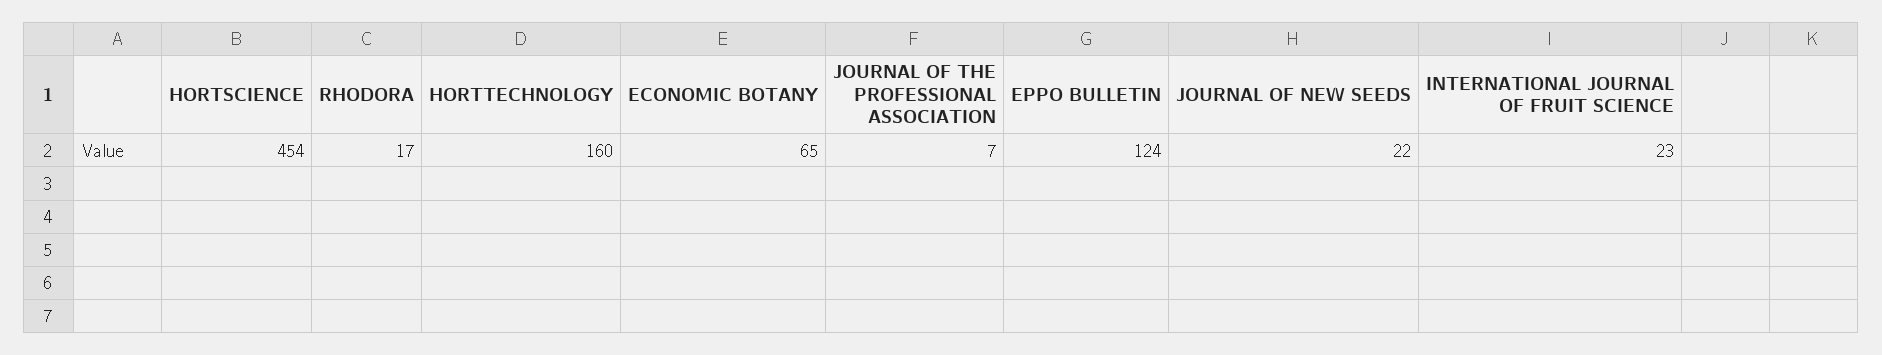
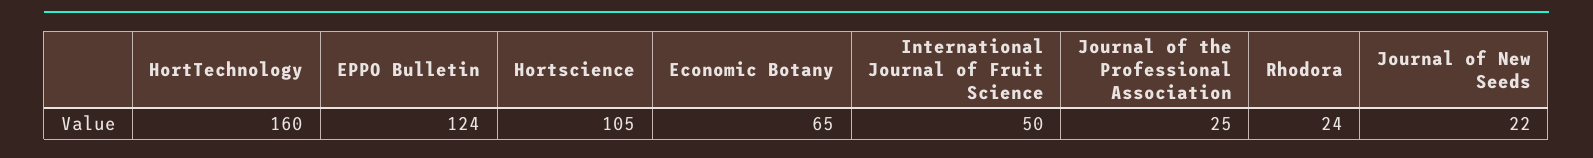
HORTSCIENCE: 454 -> 105
RHODORA: 17 -> 24
JOURNAL OF THE PROFESSIONAL ASSOCIATION: 7 -> 25
INTERNATIONAL JOURNAL OF FRUIT SCIENCE: 23 -> 50

